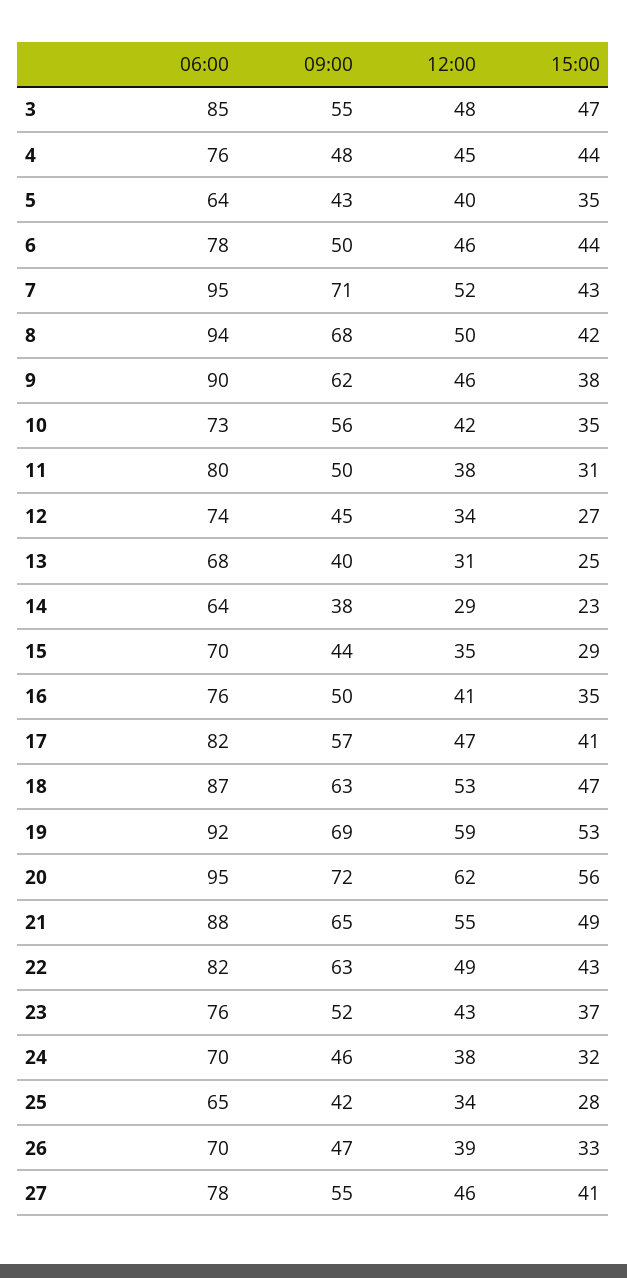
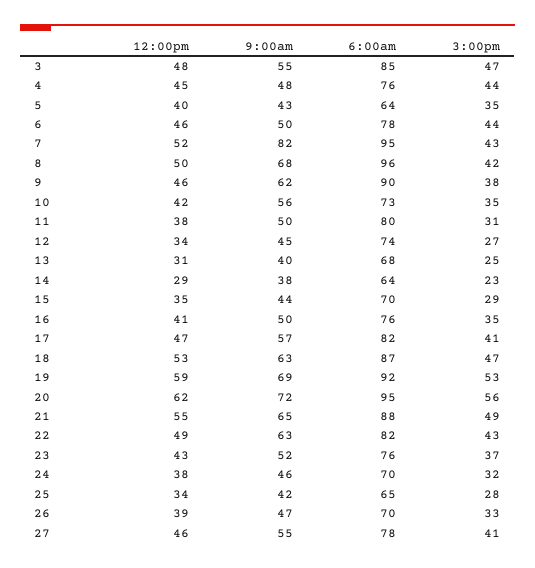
09:00, 7: 71 -> 82
06:00, 8: 94 -> 96

